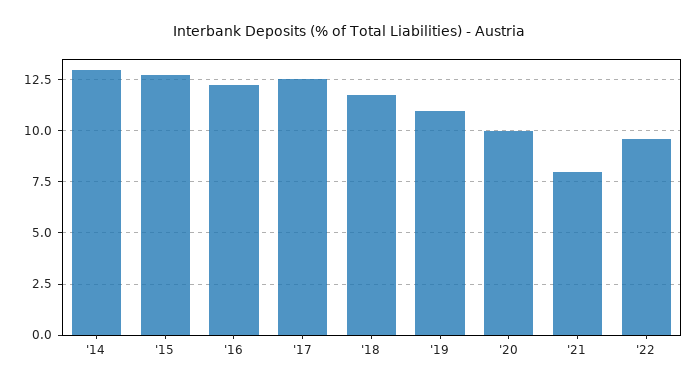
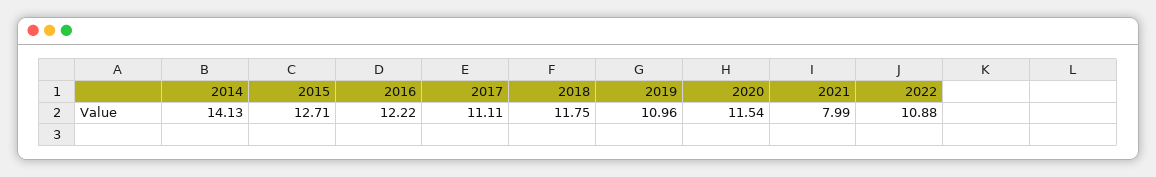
'14: 13 -> 14.13
'17: 12.5 -> 11.11
'20: 10 -> 11.54
'22: 9.5 -> 10.88

